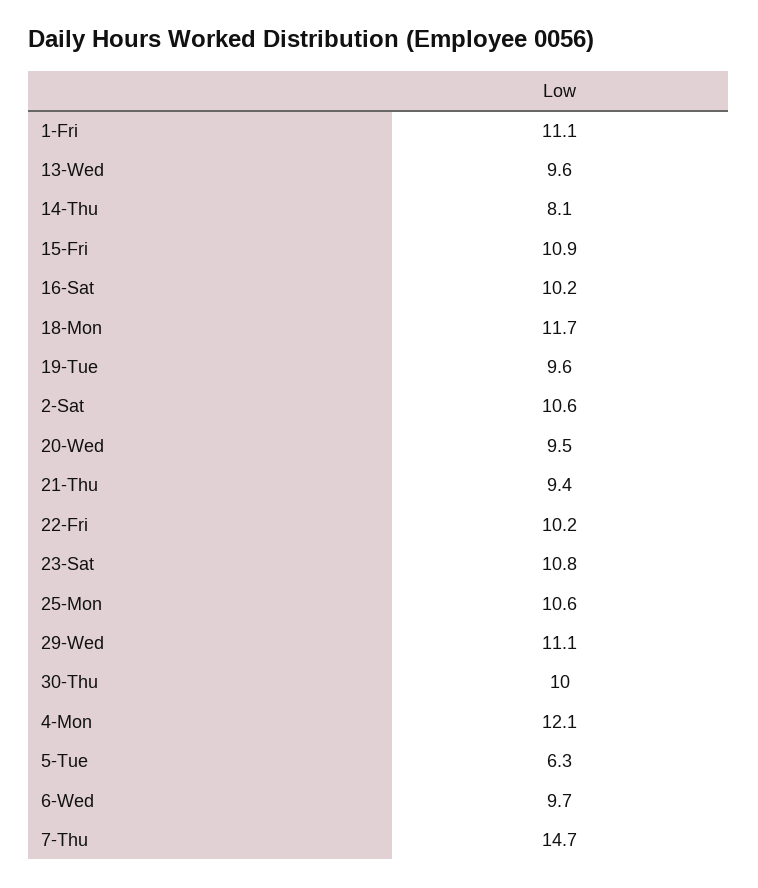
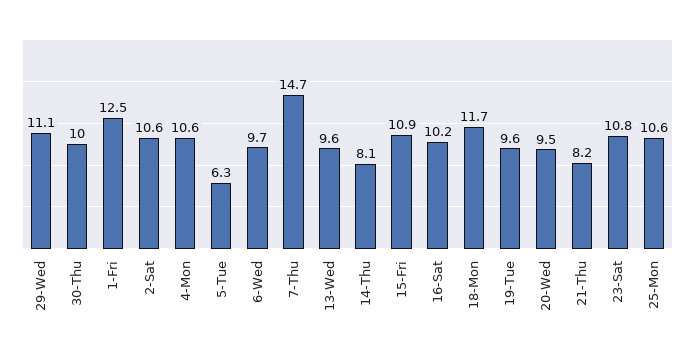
1-Fri: 11.1 -> 12.5
21-Thu: 9.4 -> 8.2
22-Fri: 10.2 -> none
4-Mon: 12.1 -> 10.6

